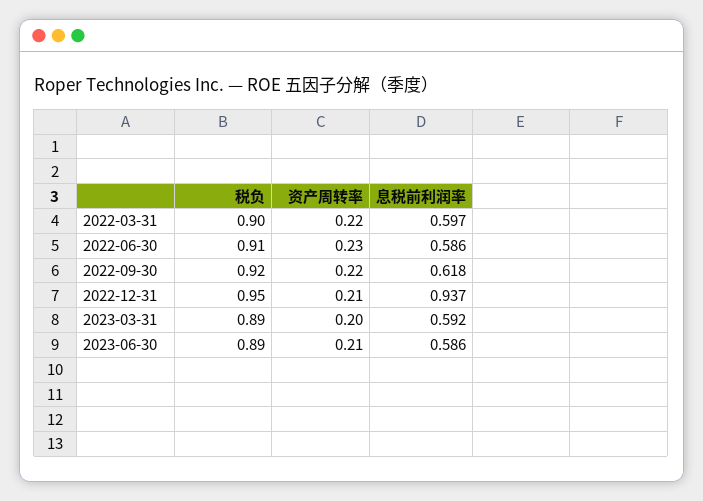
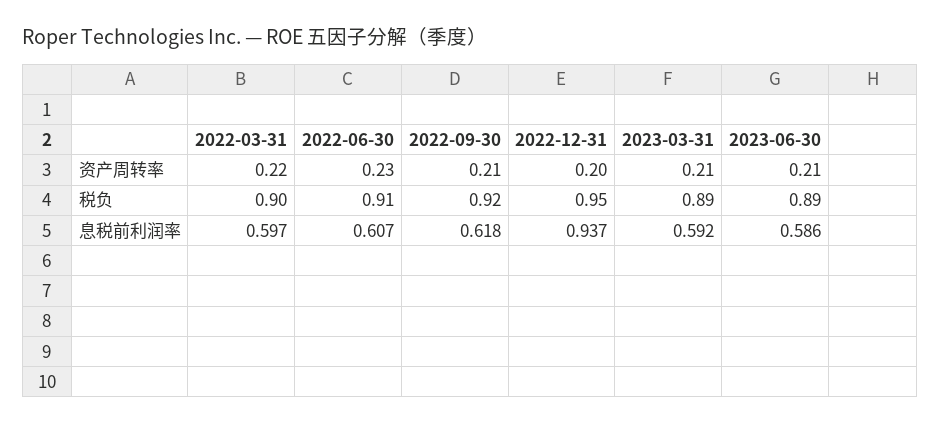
息税前利润率, 2022-06-30: 0.586 -> 0.607
资产周转率, 2022-09-30: 0.22 -> 0.21
资产周转率, 2022-12-31: 0.21 -> 0.2
资产周转率, 2023-03-31: 0.2 -> 0.21

